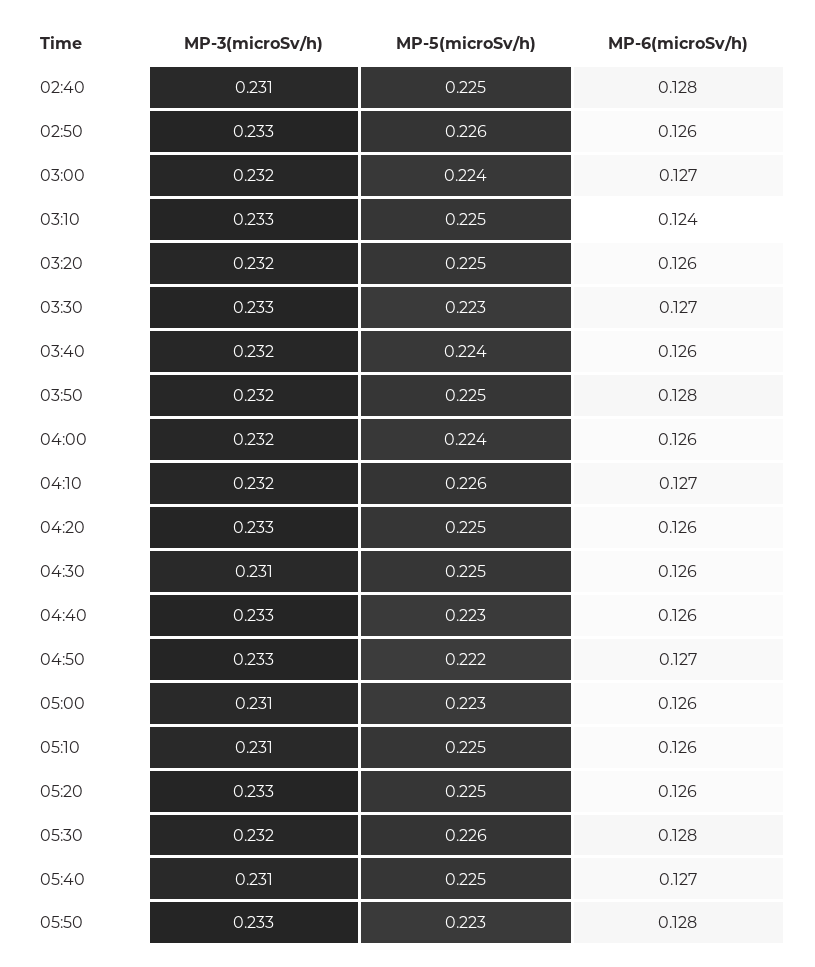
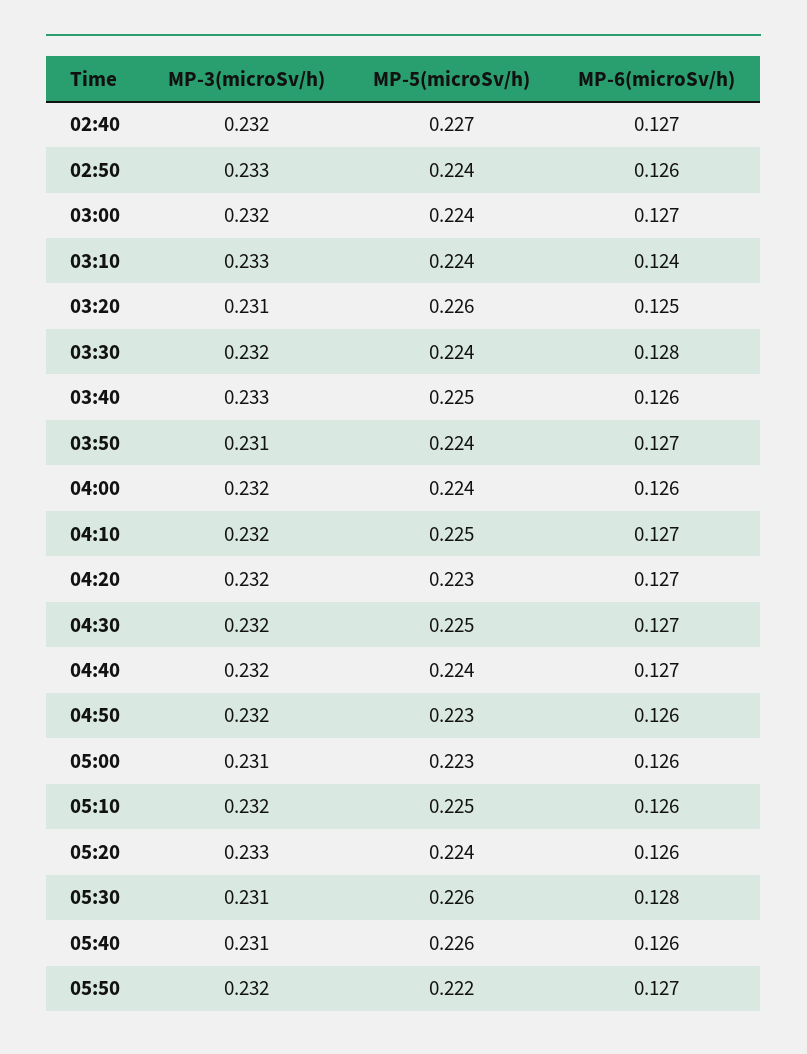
MP-3(microSv/h), 02:40: 0.231 -> 0.232
MP-5(microSv/h), 02:40: 0.225 -> 0.227
MP-6(microSv/h), 02:40: 0.128 -> 0.127
MP-5(microSv/h), 02:50: 0.226 -> 0.224
MP-5(microSv/h), 03:10: 0.225 -> 0.224
MP-3(microSv/h), 03:20: 0.232 -> 0.231
MP-5(microSv/h), 03:20: 0.225 -> 0.226
MP-6(microSv/h), 03:20: 0.126 -> 0.125
MP-3(microSv/h), 03:30: 0.233 -> 0.232
MP-5(microSv/h), 03:30: 0.223 -> 0.224
MP-6(microSv/h), 03:30: 0.127 -> 0.128
MP-3(microSv/h), 03:40: 0.232 -> 0.233
MP-5(microSv/h), 03:40: 0.224 -> 0.225
MP-3(microSv/h), 03:50: 0.232 -> 0.231
MP-5(microSv/h), 03:50: 0.225 -> 0.224
MP-6(microSv/h), 03:50: 0.128 -> 0.127
MP-5(microSv/h), 04:10: 0.226 -> 0.225
MP-3(microSv/h), 04:20: 0.233 -> 0.232
MP-5(microSv/h), 04:20: 0.225 -> 0.223
MP-6(microSv/h), 04:20: 0.126 -> 0.127
MP-3(microSv/h), 04:30: 0.231 -> 0.232
MP-6(microSv/h), 04:30: 0.126 -> 0.127
MP-3(microSv/h), 04:40: 0.233 -> 0.232
MP-5(microSv/h), 04:40: 0.223 -> 0.224
MP-6(microSv/h), 04:40: 0.126 -> 0.127
MP-3(microSv/h), 04:50: 0.233 -> 0.232
MP-5(microSv/h), 04:50: 0.222 -> 0.223
MP-6(microSv/h), 04:50: 0.127 -> 0.126
MP-3(microSv/h), 05:10: 0.231 -> 0.232
MP-5(microSv/h), 05:20: 0.225 -> 0.224
MP-3(microSv/h), 05:30: 0.232 -> 0.231
MP-5(microSv/h), 05:40: 0.225 -> 0.226
MP-6(microSv/h), 05:40: 0.127 -> 0.126
MP-3(microSv/h), 05:50: 0.233 -> 0.232
MP-5(microSv/h), 05:50: 0.223 -> 0.222
MP-6(microSv/h), 05:50: 0.128 -> 0.127

